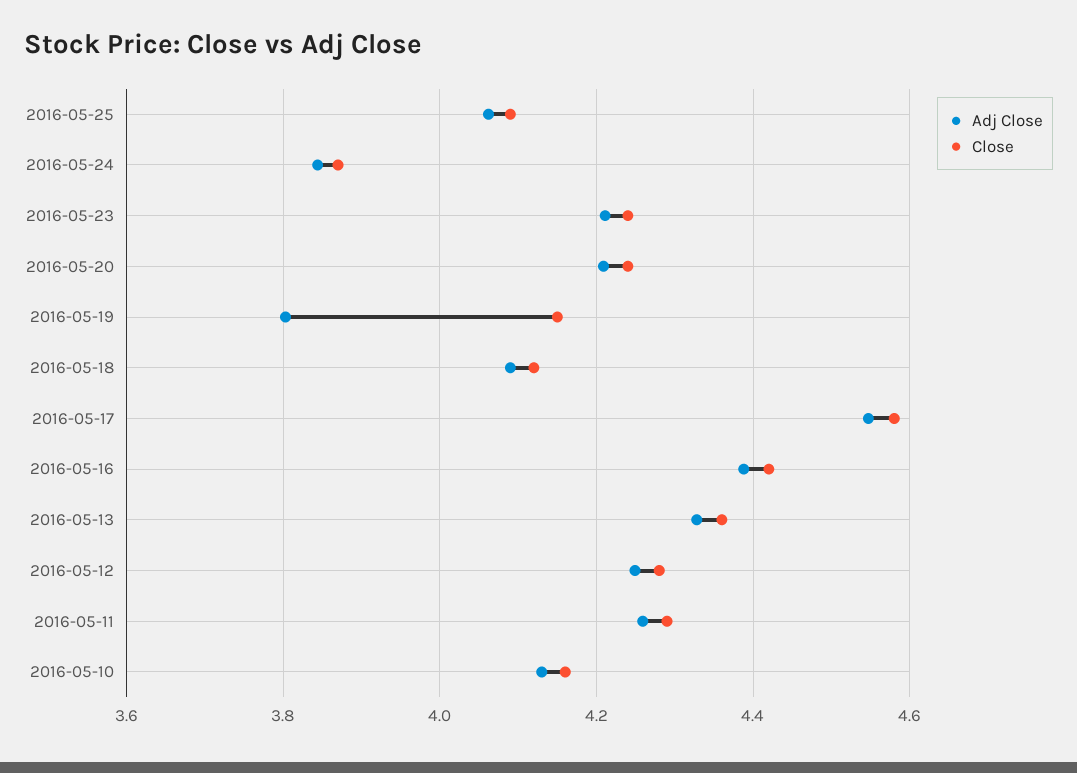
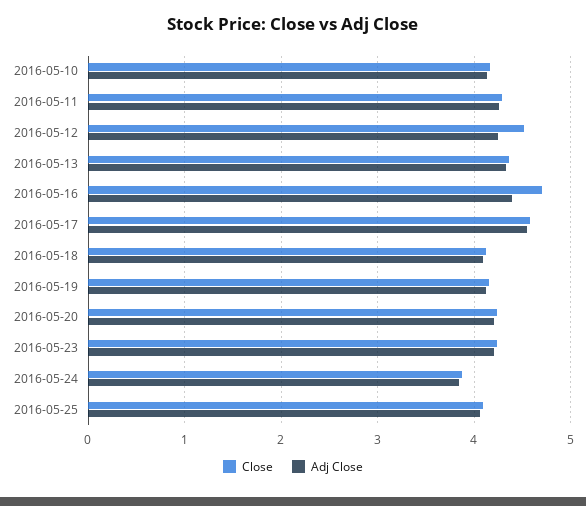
Adj Close, 2016-05-19: 3.8 -> 4.1
Close, 2016-05-16: 4.42 -> 4.7
Close, 2016-05-12: 4.28 -> 4.5

